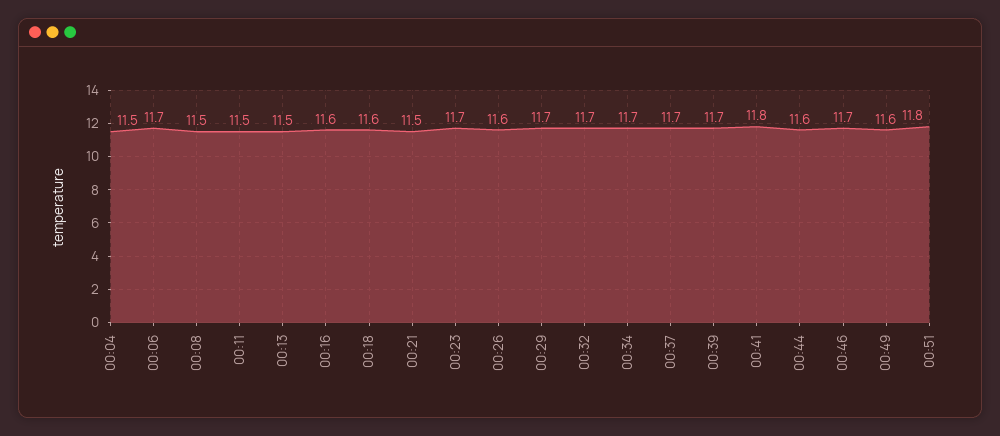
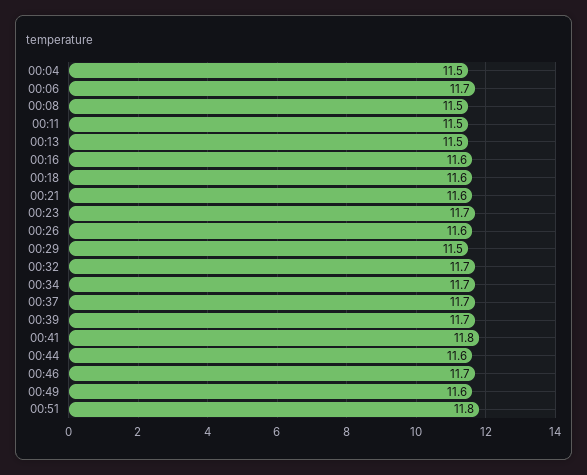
00:21: 11.5 -> 11.6
00:29: 11.7 -> 11.5

